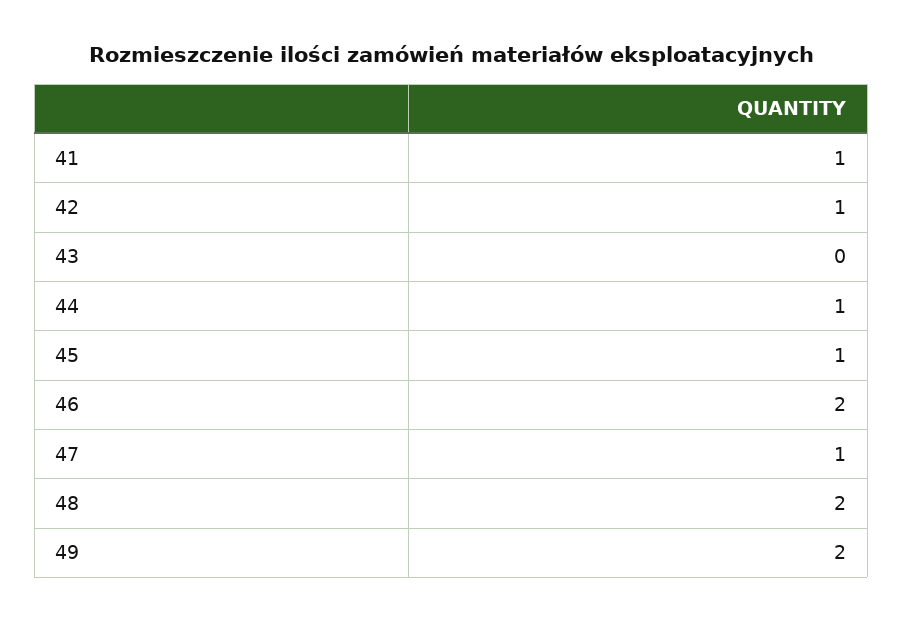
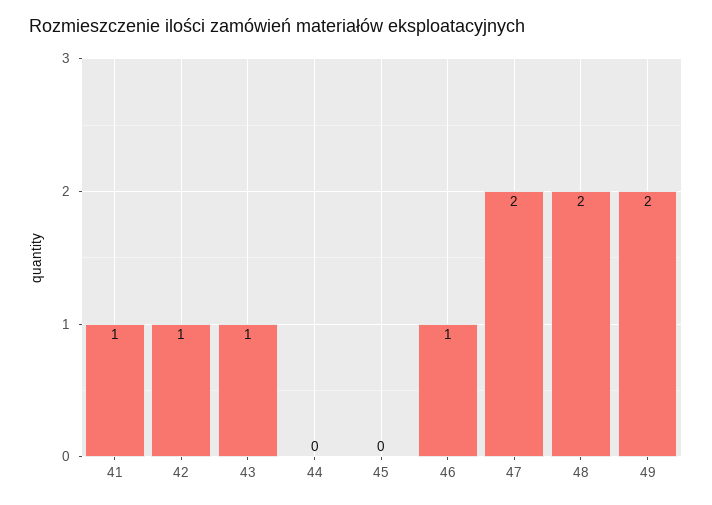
43: 0 -> 1
44: 1 -> 0
45: 1 -> 0
46: 2 -> 1
47: 1 -> 2

